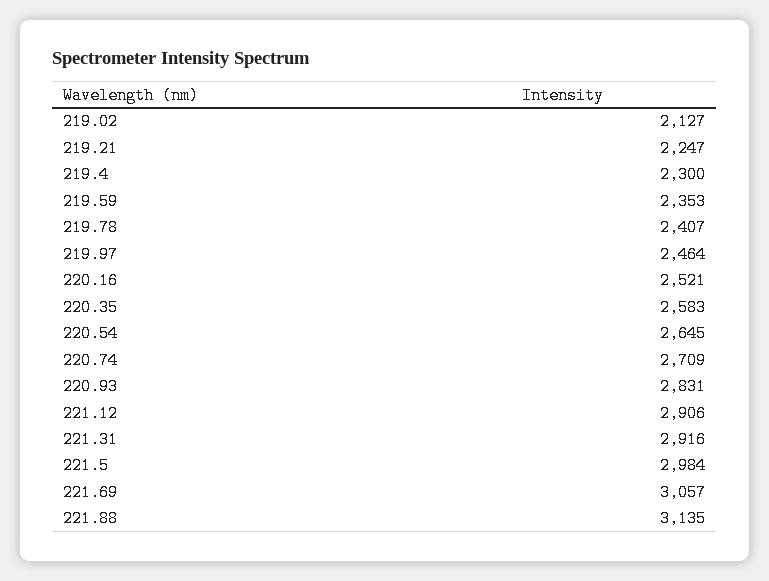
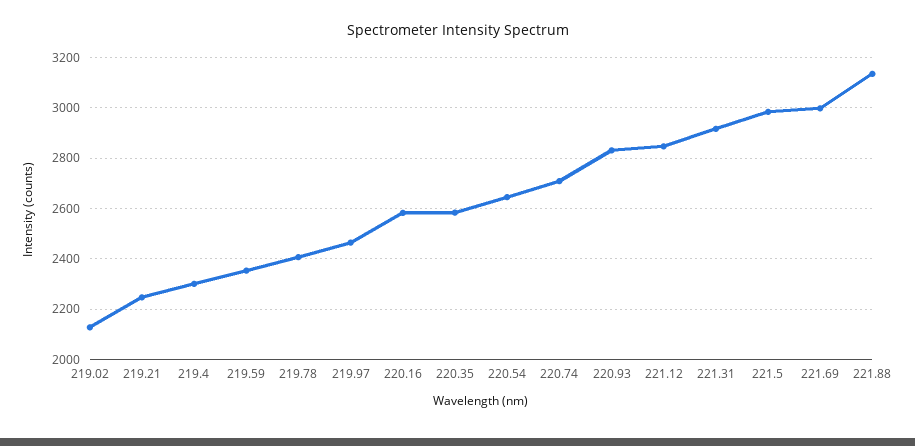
220.16: 2521 -> 2575
221.12: 2906 -> 2850
221.69: 3057 -> 3000

